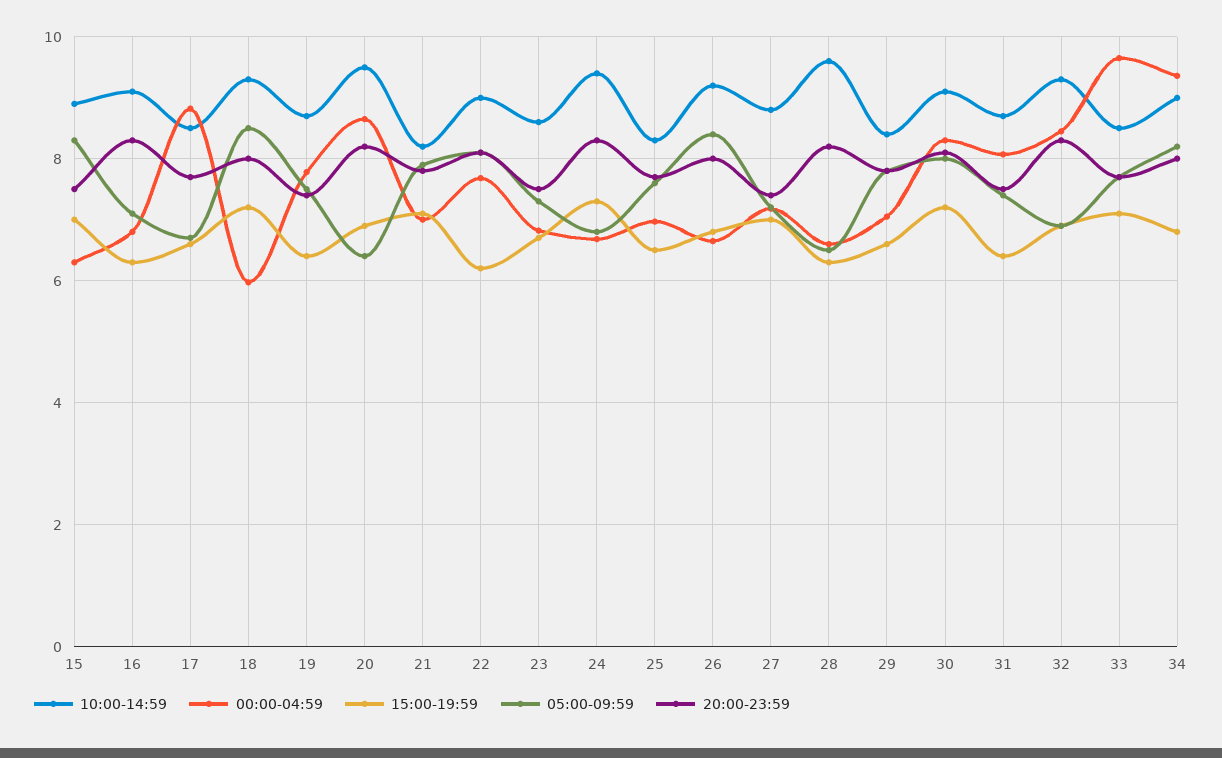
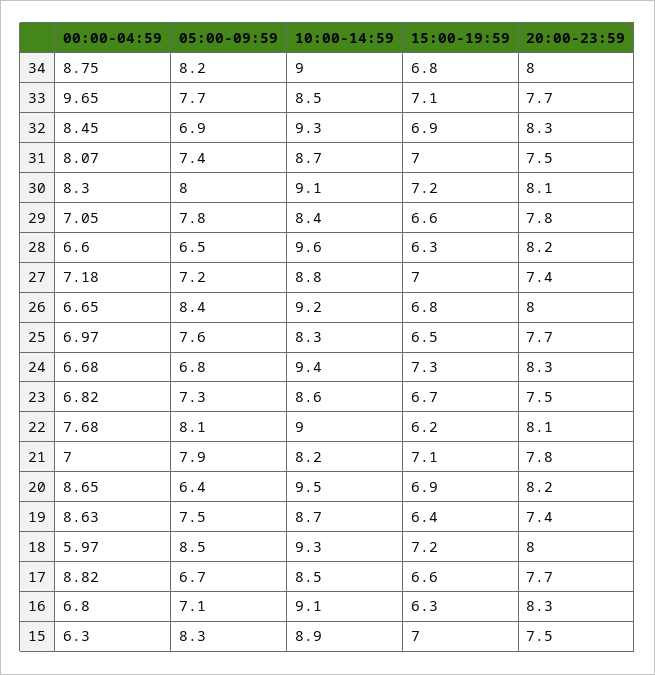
00:00-04:59, 19: 7.8 -> 8.63
15:00-19:59, 31: 6.4 -> 7
00:00-04:59, 34: 9.4 -> 8.75

